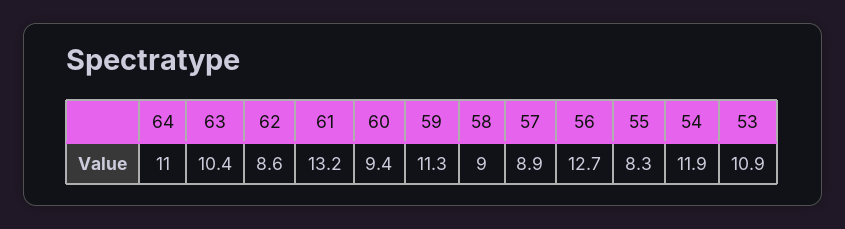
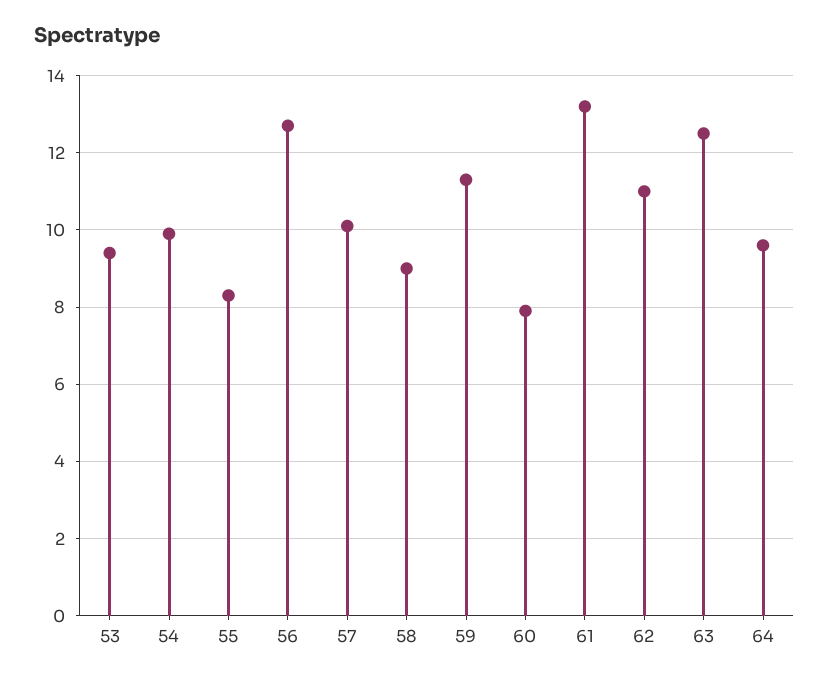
64: 11 -> 9.5
63: 10.4 -> 12.5
62: 8.6 -> 11
60: 9.4 -> 8
57: 8.9 -> 10
54: 11.9 -> 10
53: 10.9 -> 9.5

